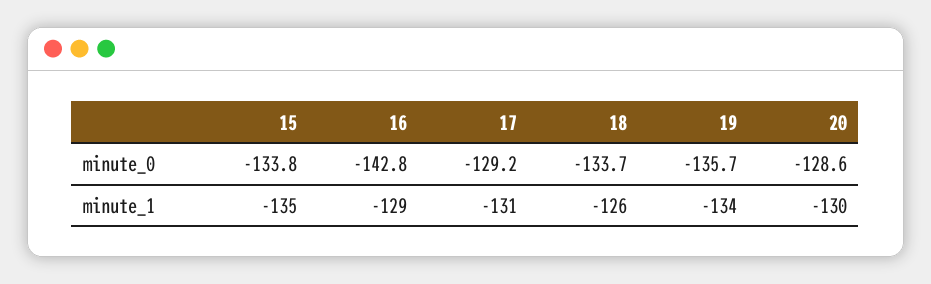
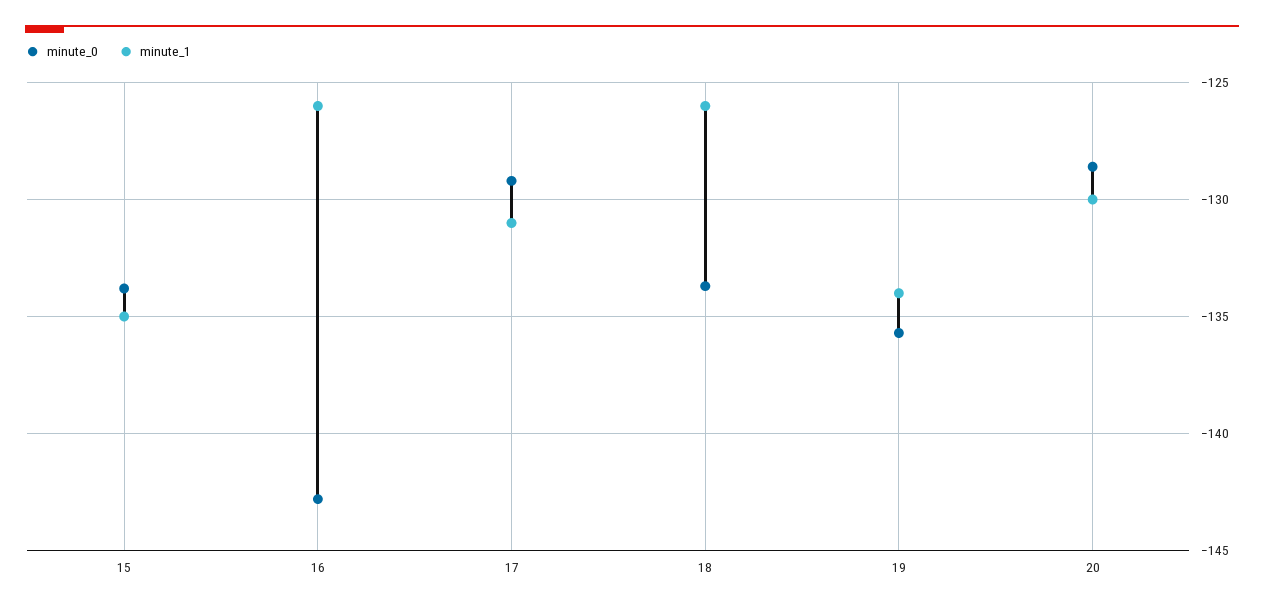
minute_1, 16: -129 -> -126

